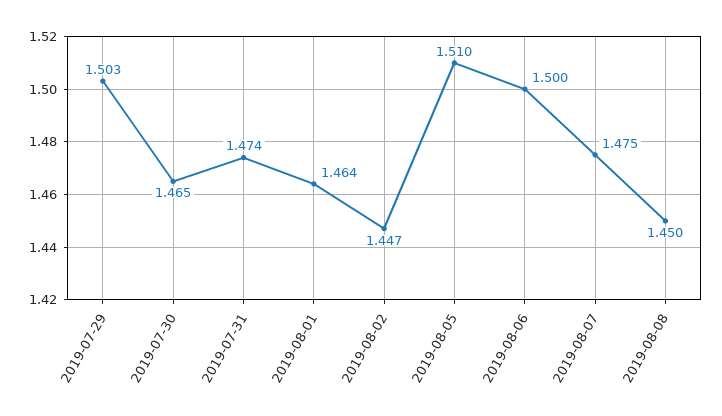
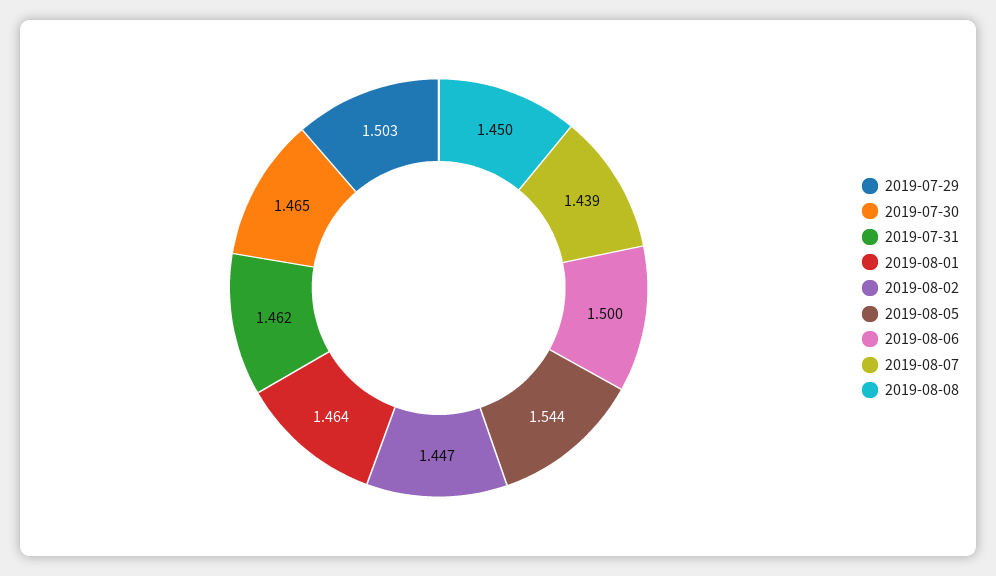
2019-07-31: 1.474 -> 1.462
2019-08-05: 1.51 -> 1.544
2019-08-07: 1.475 -> 1.439

